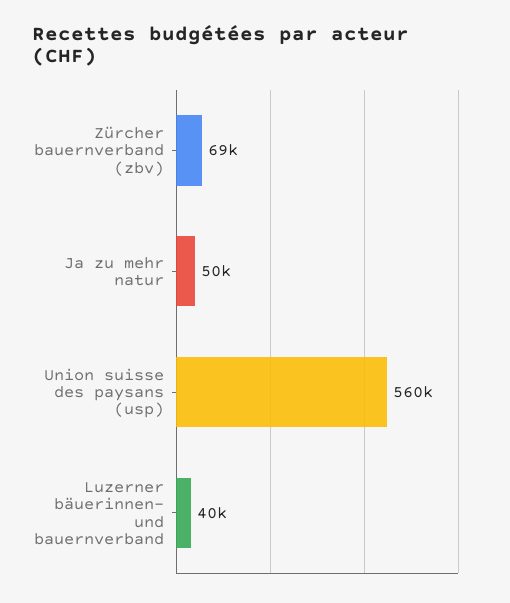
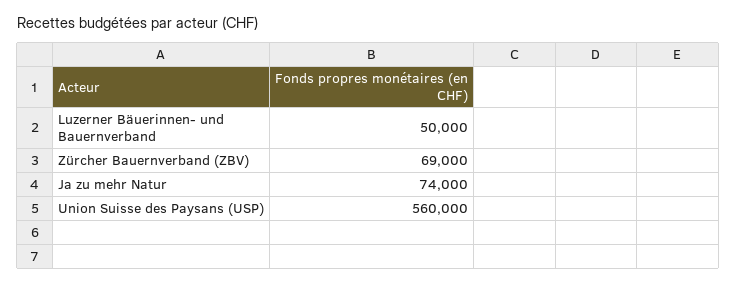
Ja zu mehr natur: 50000 -> 74000
Luzerner bäuerinnen- und bauernverband: 40000 -> 50000

